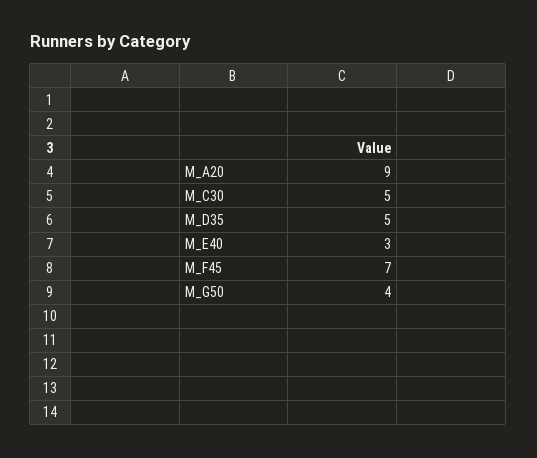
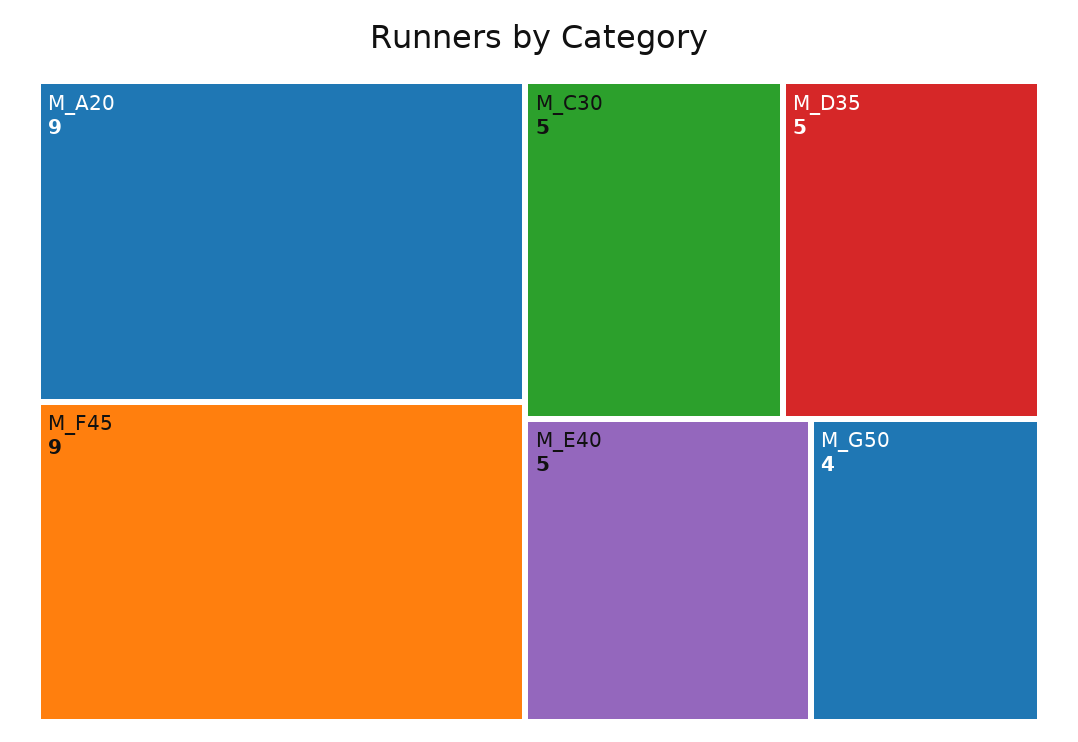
M_E40: 3 -> 5
M_F45: 7 -> 9

